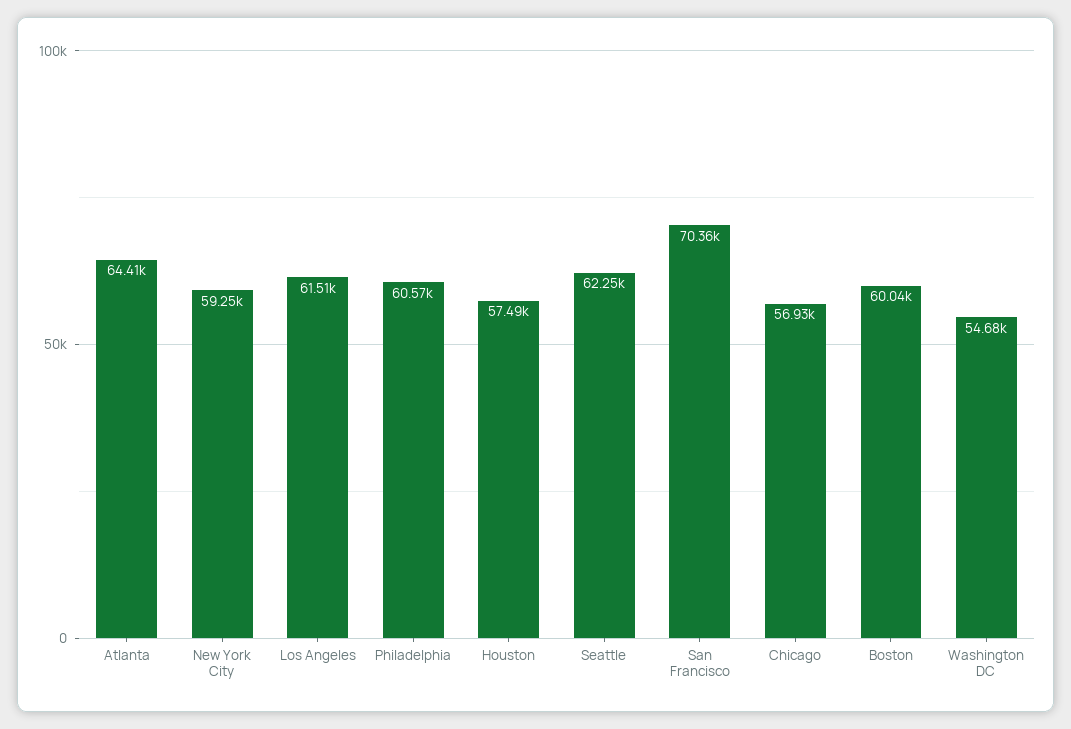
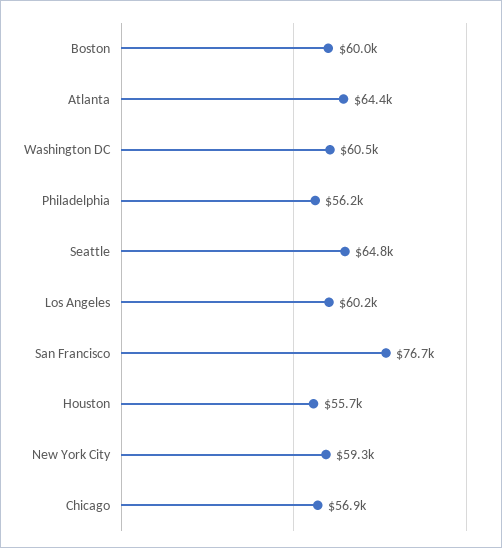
Los Angeles: 61510 -> 60200
Philadelphia: 60570 -> 56200
Houston: 57490 -> 55700
Seattle: 62250 -> 64800
San Francisco: 70360 -> 76700
Washington DC: 54680 -> 60500

